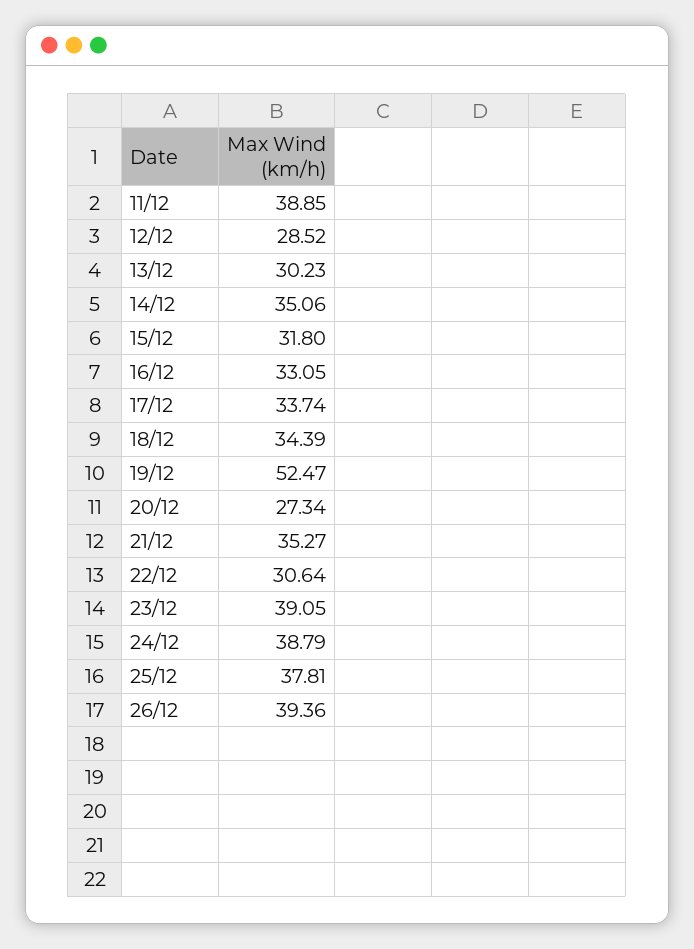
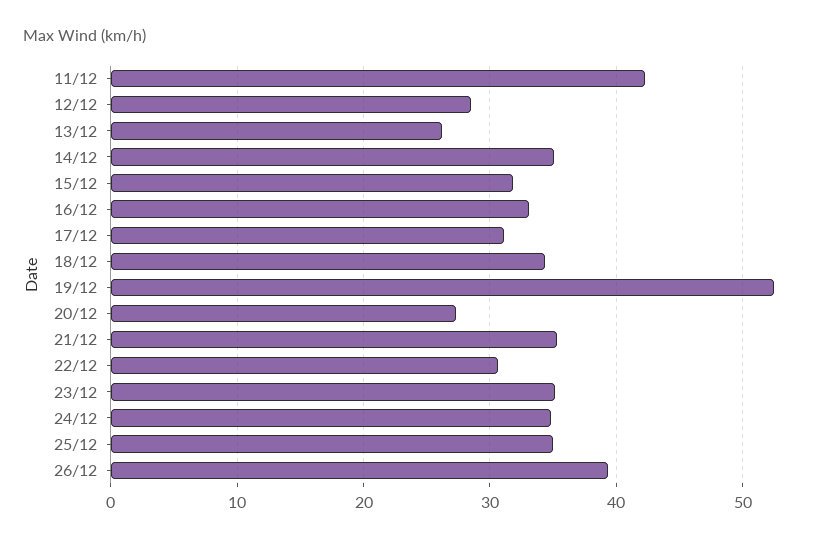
11/12: 38.85 -> 42
13/12: 30.23 -> 26
17/12: 33.74 -> 31
23/12: 39.05 -> 35
24/12: 38.79 -> 35
25/12: 37.81 -> 35

